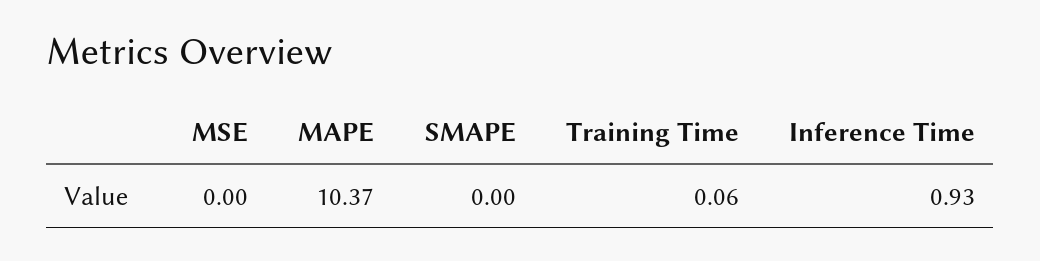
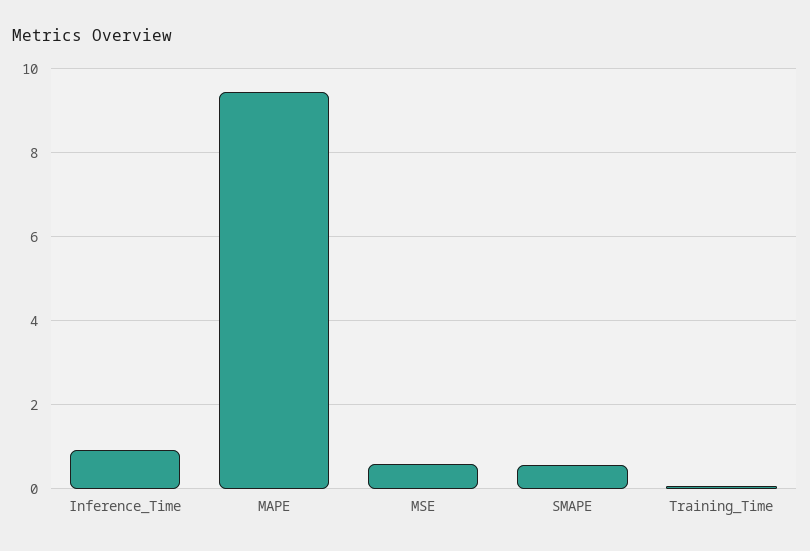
MSE: 0 -> 0.6
MAPE: 10.37 -> 9.4
SMAPE: 0 -> 0.6

